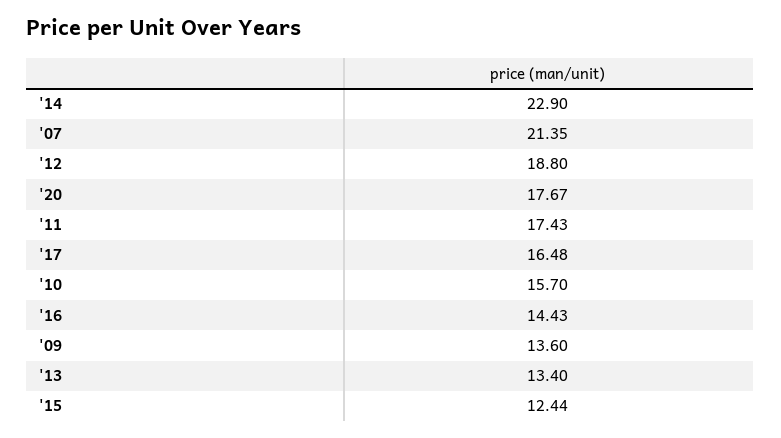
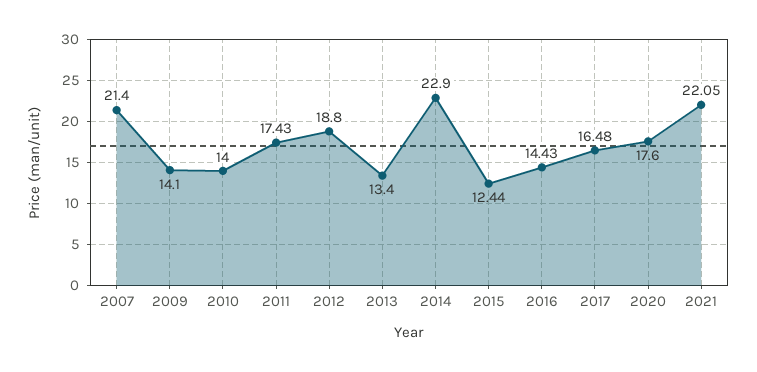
'07: 21.35 -> 21.4
'20: 17.67 -> 17.6
'10: 15.7 -> 14
'09: 13.6 -> 14.1
2021: none -> 22.05

